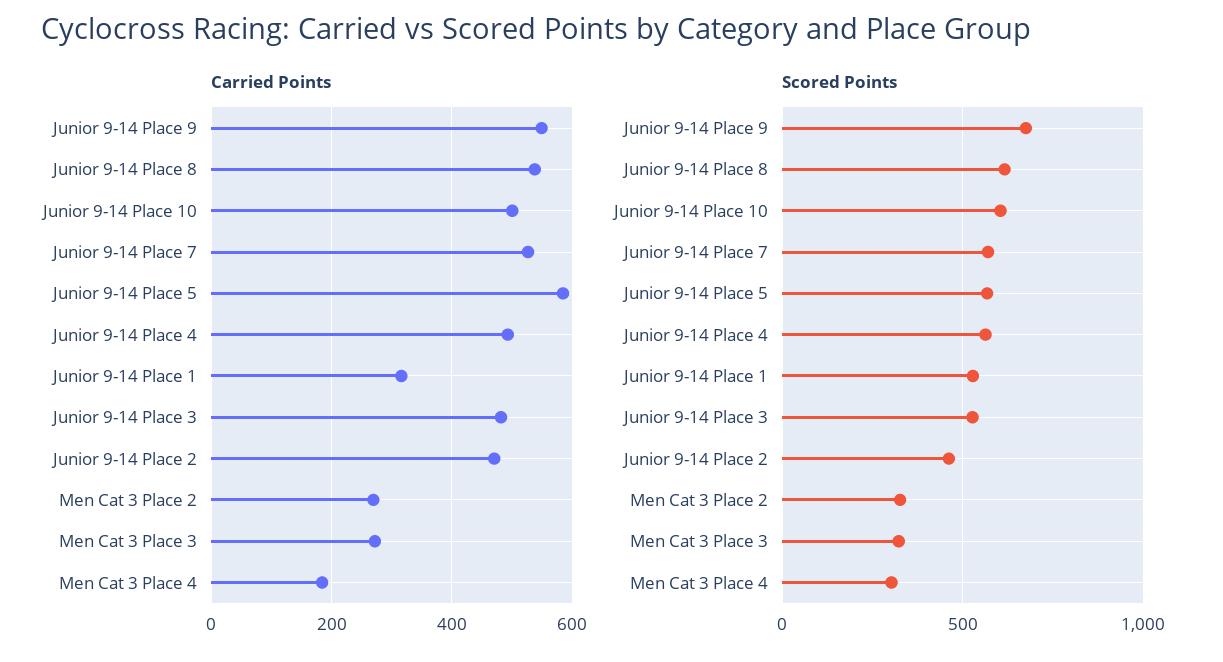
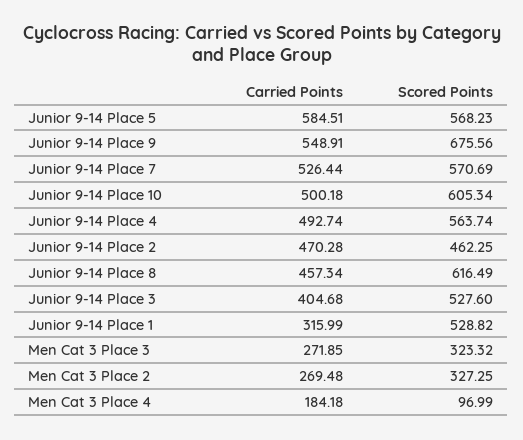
Carried Points, Junior 9-14 Place 8: 540 -> 457.34
Carried Points, Junior 9-14 Place 3: 480 -> 404.68
Scored Points, Men Cat 3 Place 4: 300 -> 96.99

